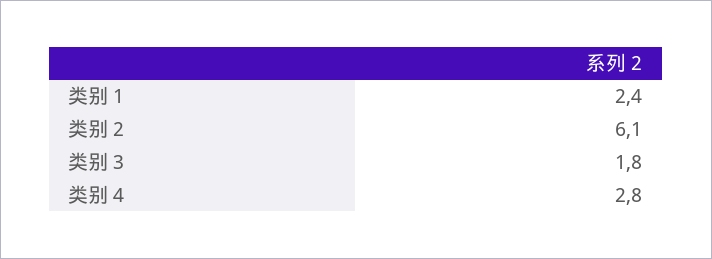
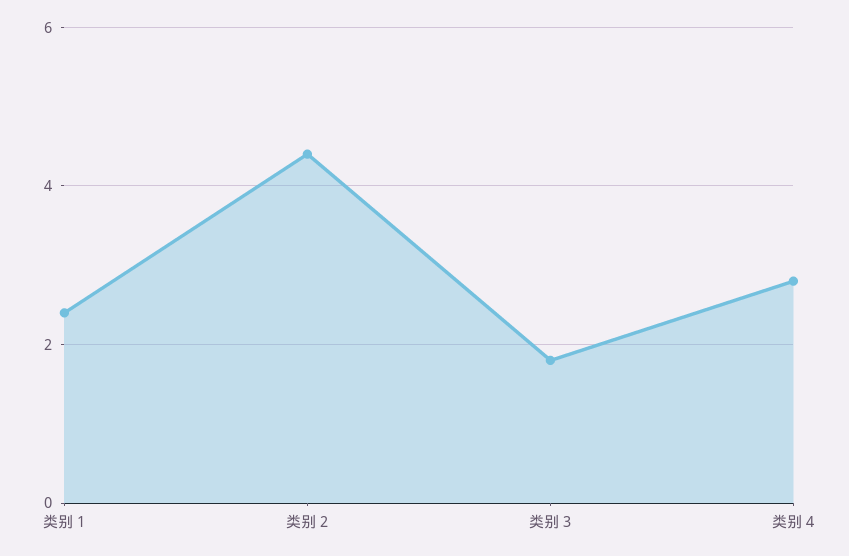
类别 2: 6.1 -> 4.5

